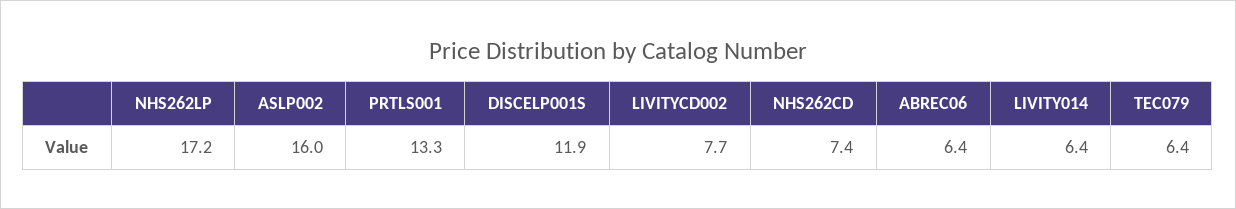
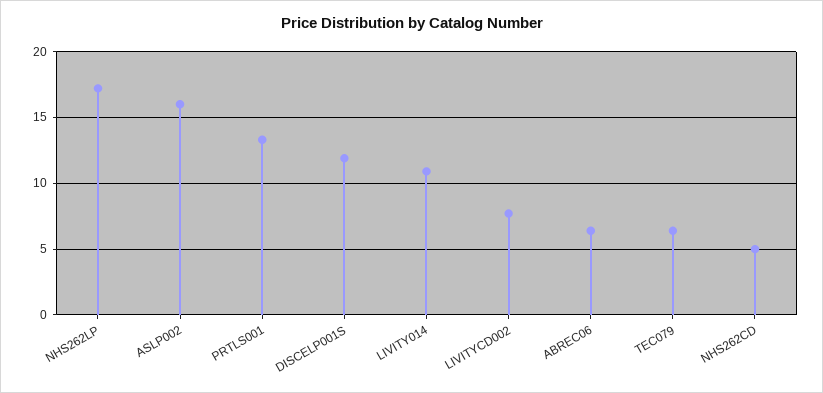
NHS262CD: 7.4 -> 5
LIVITY014: 6.4 -> 11

